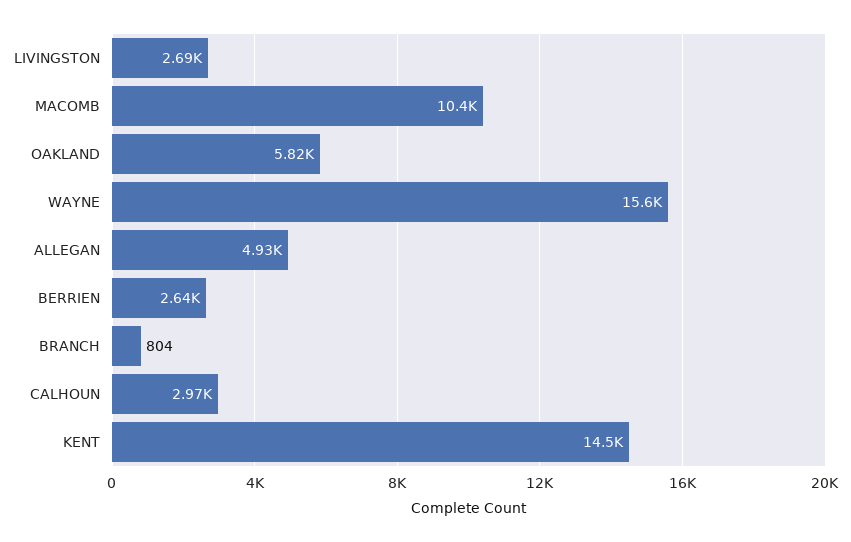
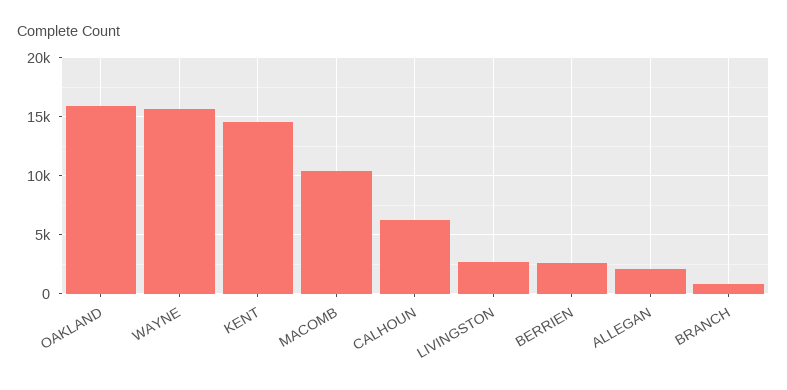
OAKLAND: 5820 -> 16000
ALLEGAN: 4930 -> 2000
CALHOUN: 2970 -> 6000

